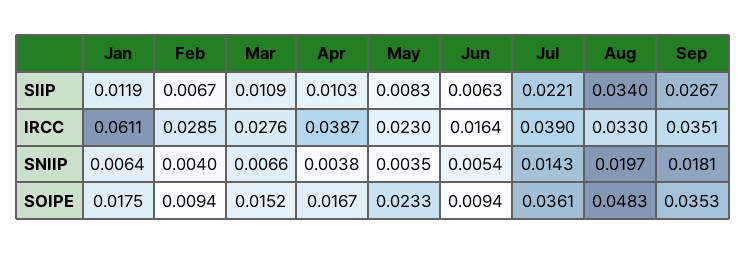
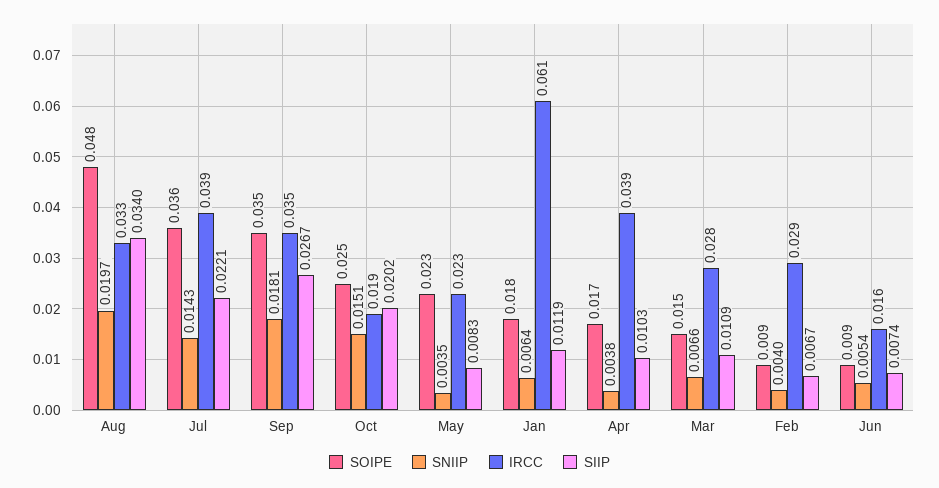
SIIP, Jun: 0.0063 -> 0.0074
SOIPE, Oct: none -> 0.025
SNIIP, Oct: none -> 0.0151
IRCC, Oct: none -> 0.019
SIIP, Oct: none -> 0.0202

